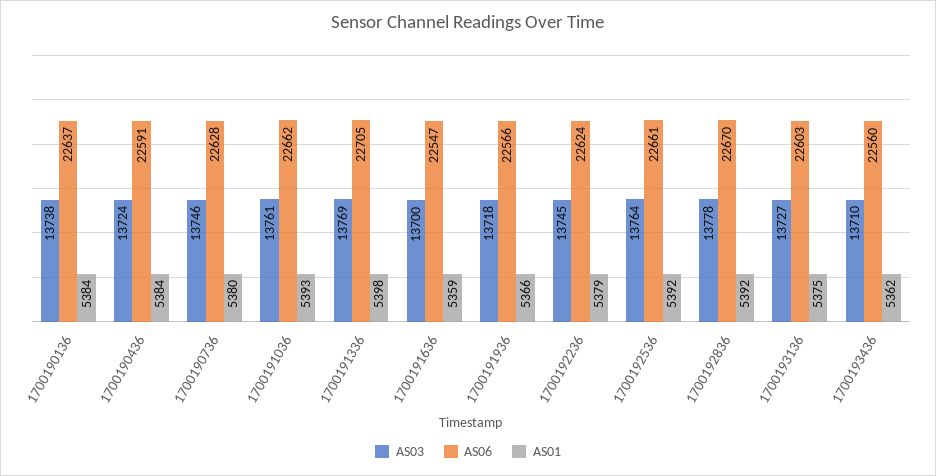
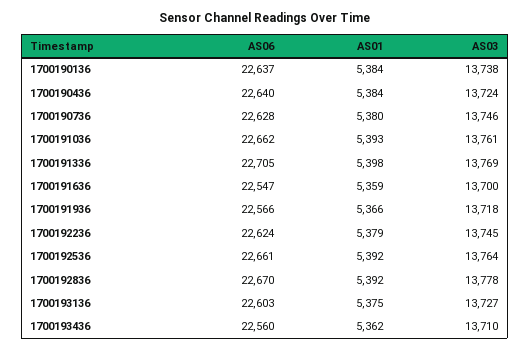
AS06, 1700190436: 22591 -> 22640

